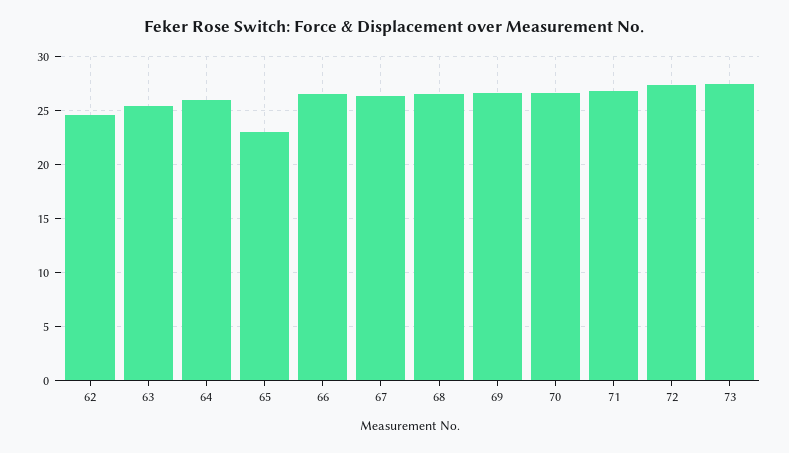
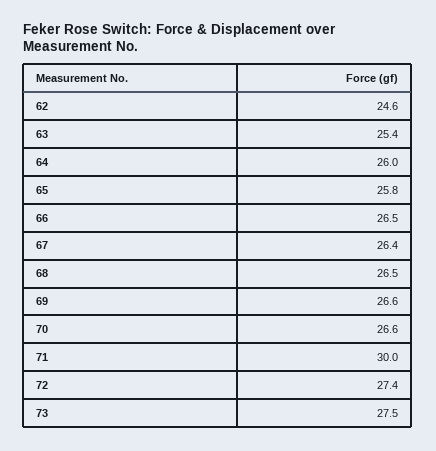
65: 23 -> 25.8
71: 27 -> 30

